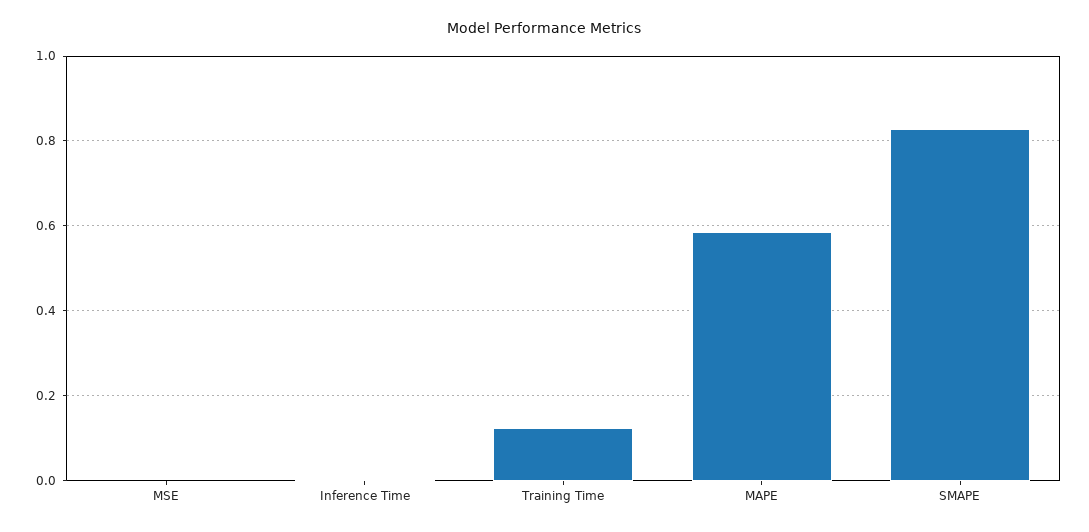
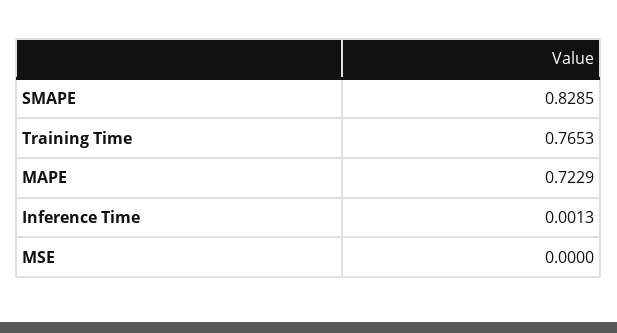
Training Time: 0.12 -> 0.7653
MAPE: 0.58 -> 0.7229

